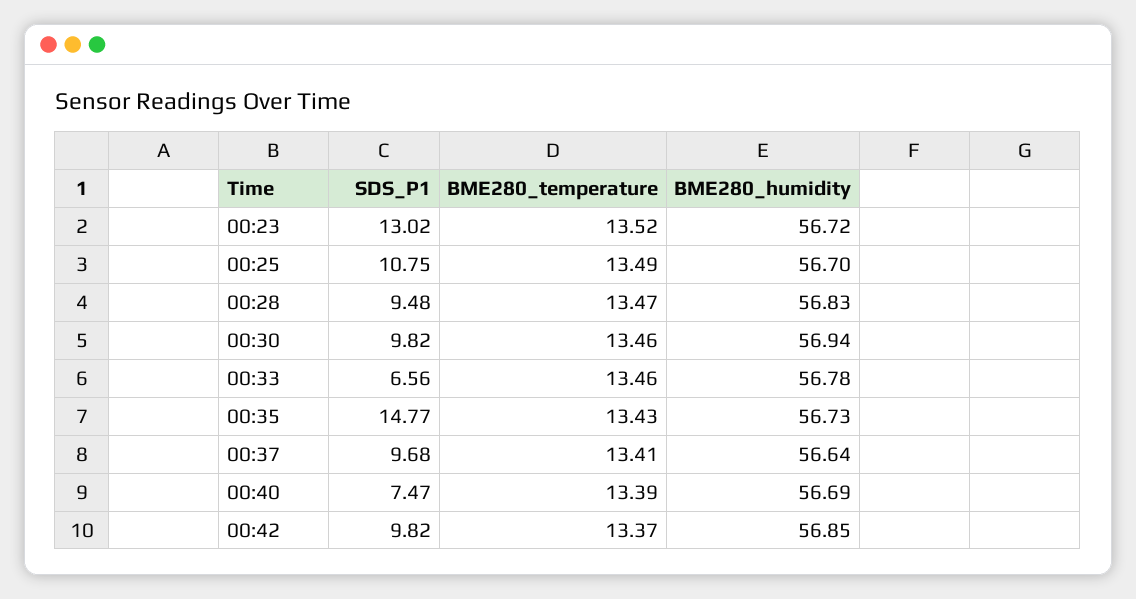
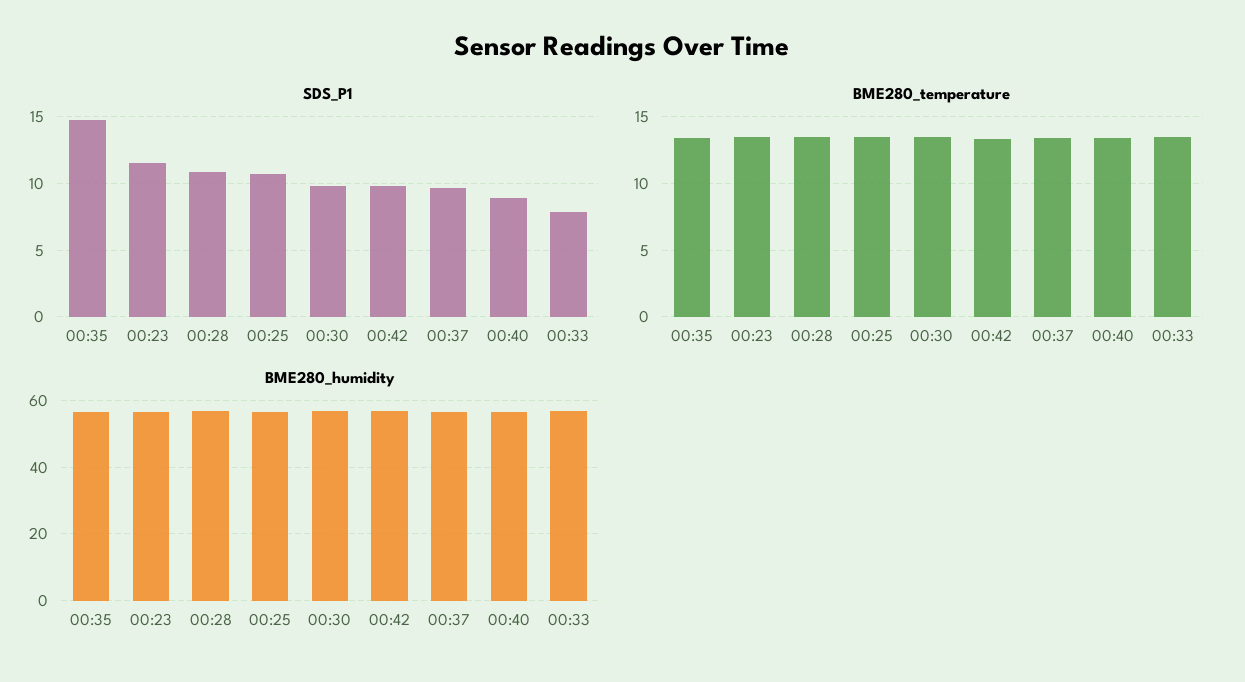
SDS_P1, 00:23: 13.02 -> 11.5
SDS_P1, 00:28: 9.48 -> 11
SDS_P1, 00:33: 6.56 -> 8
SDS_P1, 00:40: 7.47 -> 9

